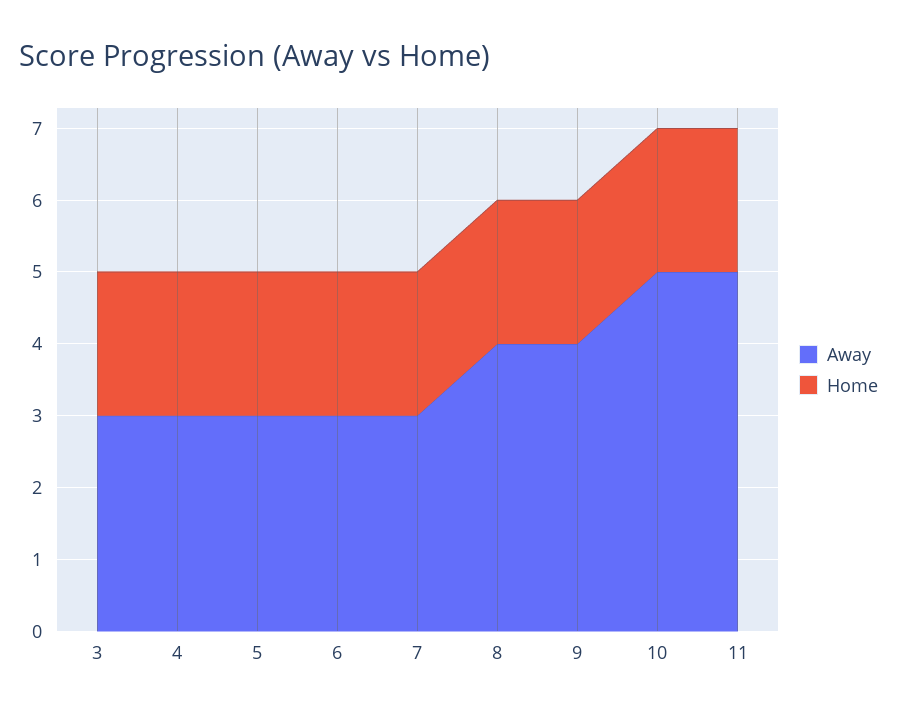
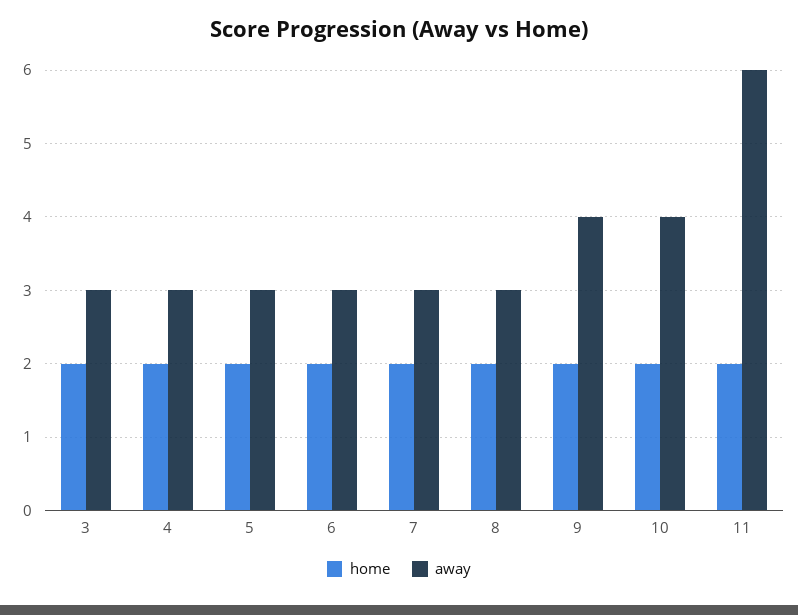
Away, 8: 4 -> 3
Away, 10: 5 -> 4
Away, 11: 5 -> 6

